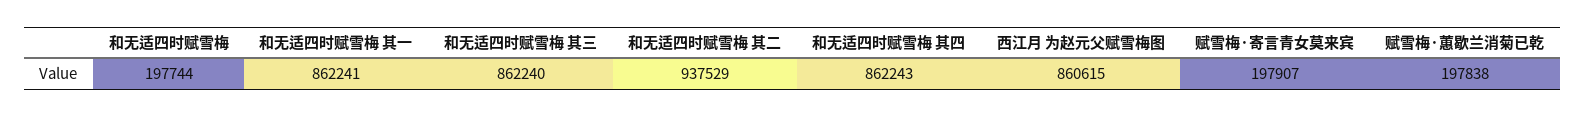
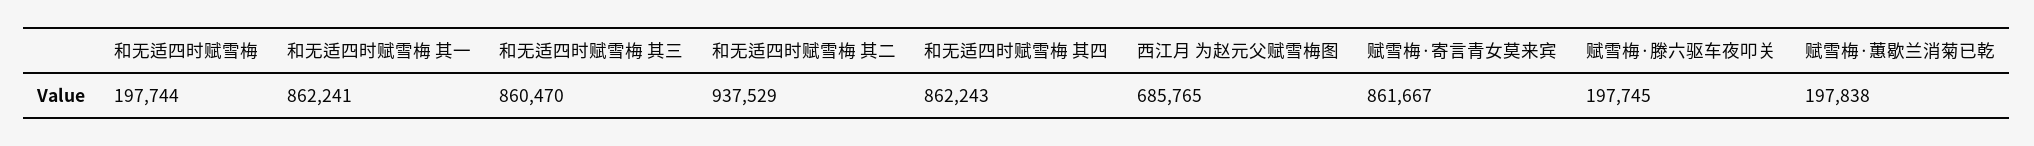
和无适四时赋雪梅 其三: 862240 -> 860470
西江月 为赵元父赋雪梅图: 860615 -> 685765
赋雪梅·寄言青女莫来宾: 197907 -> 861667
赋雪梅·滕六驱车夜叩关: none -> 197745

